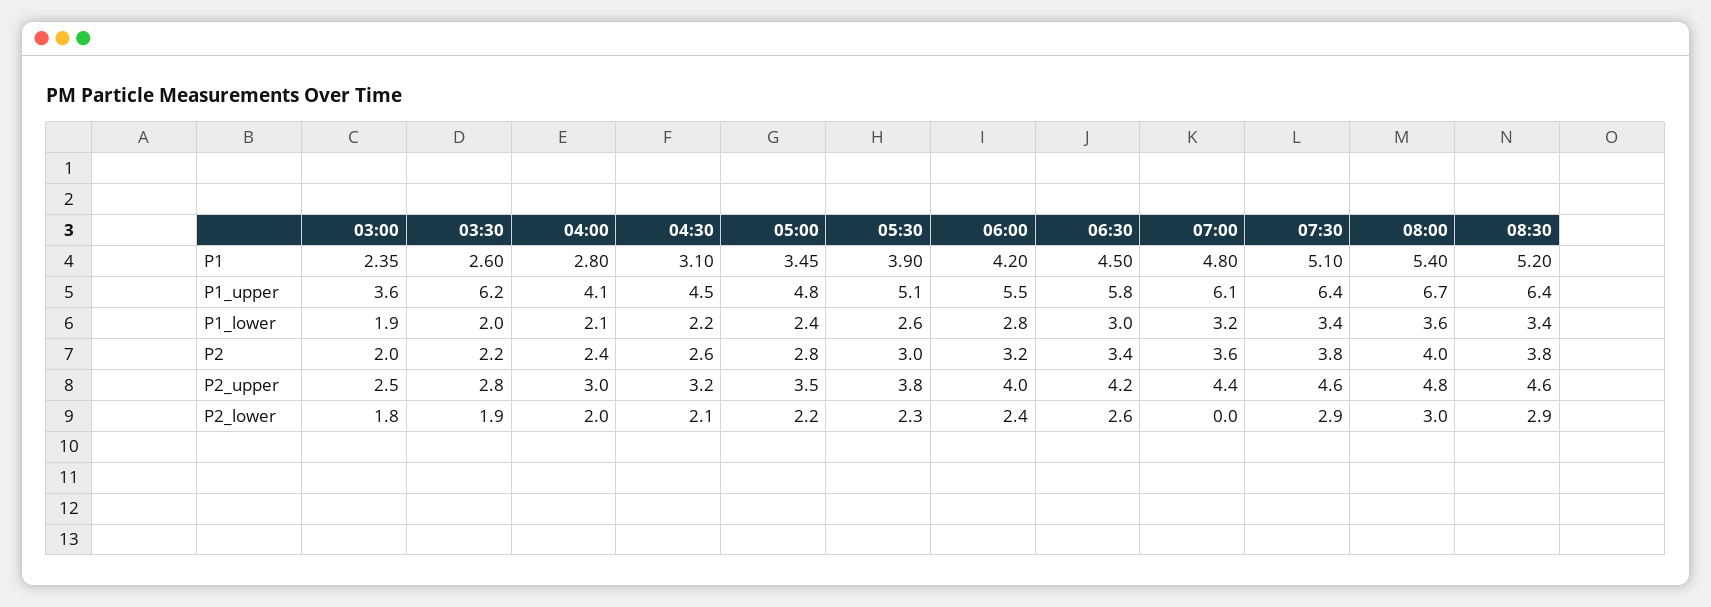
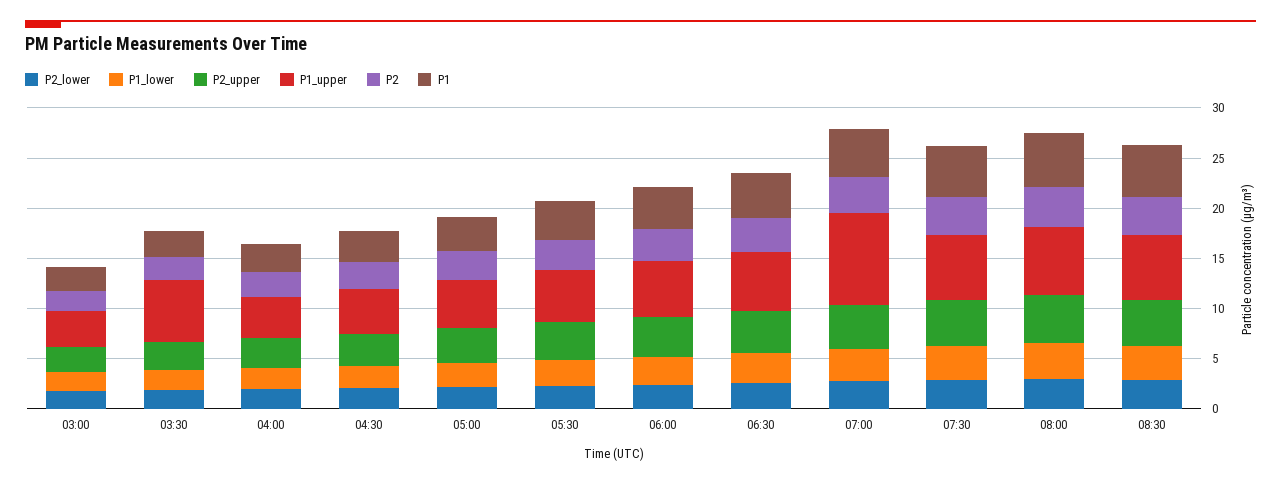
P1_upper, 07:00: 6.1 -> 9
P2_lower, 07:00: 0 -> 3

